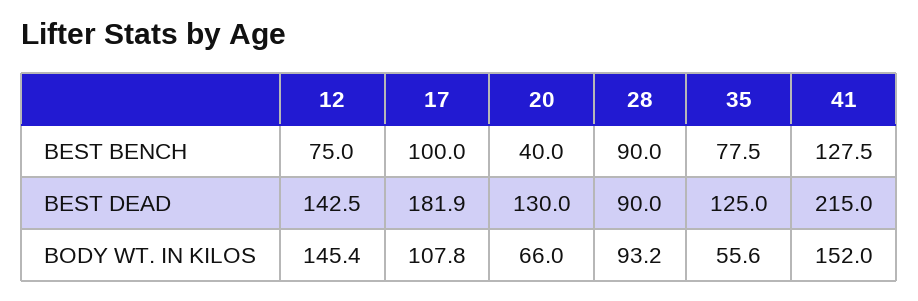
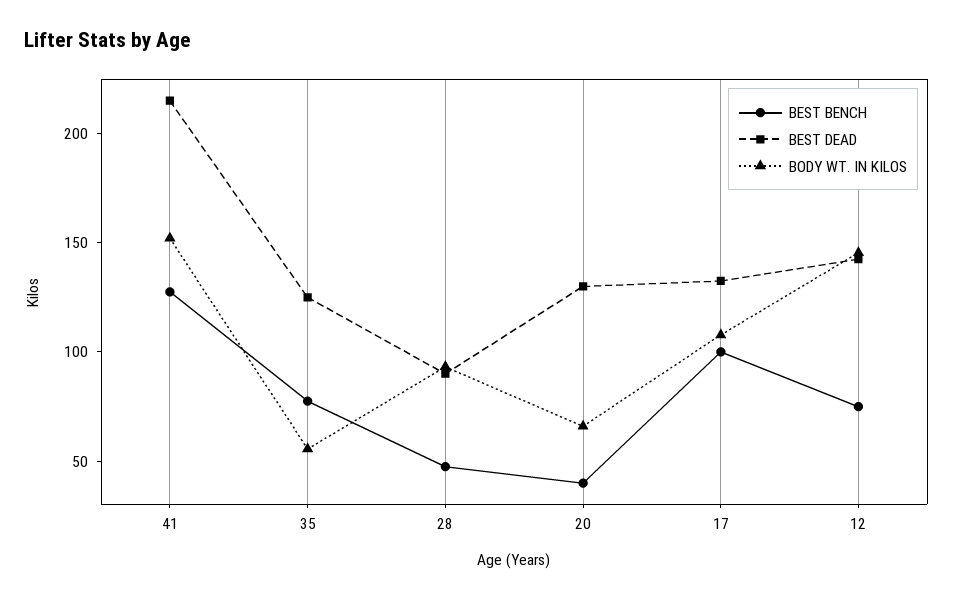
BEST BENCH, 28: 90 -> 50
BEST DEAD, 17: 181.9 -> 130

